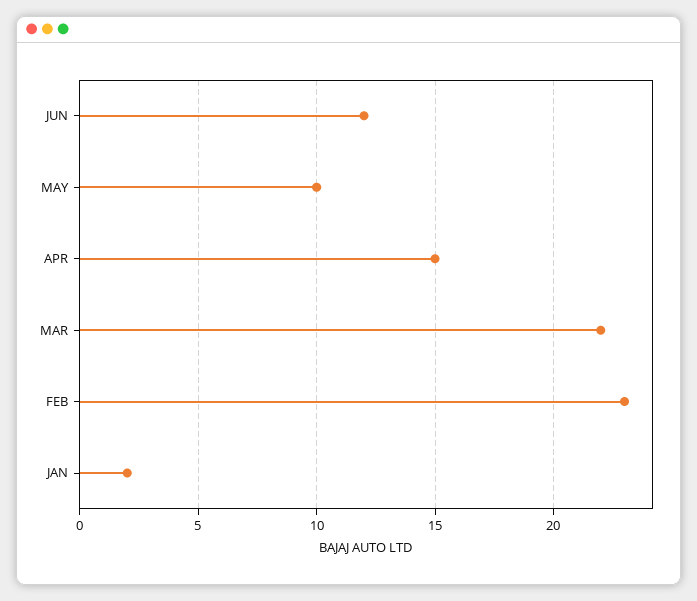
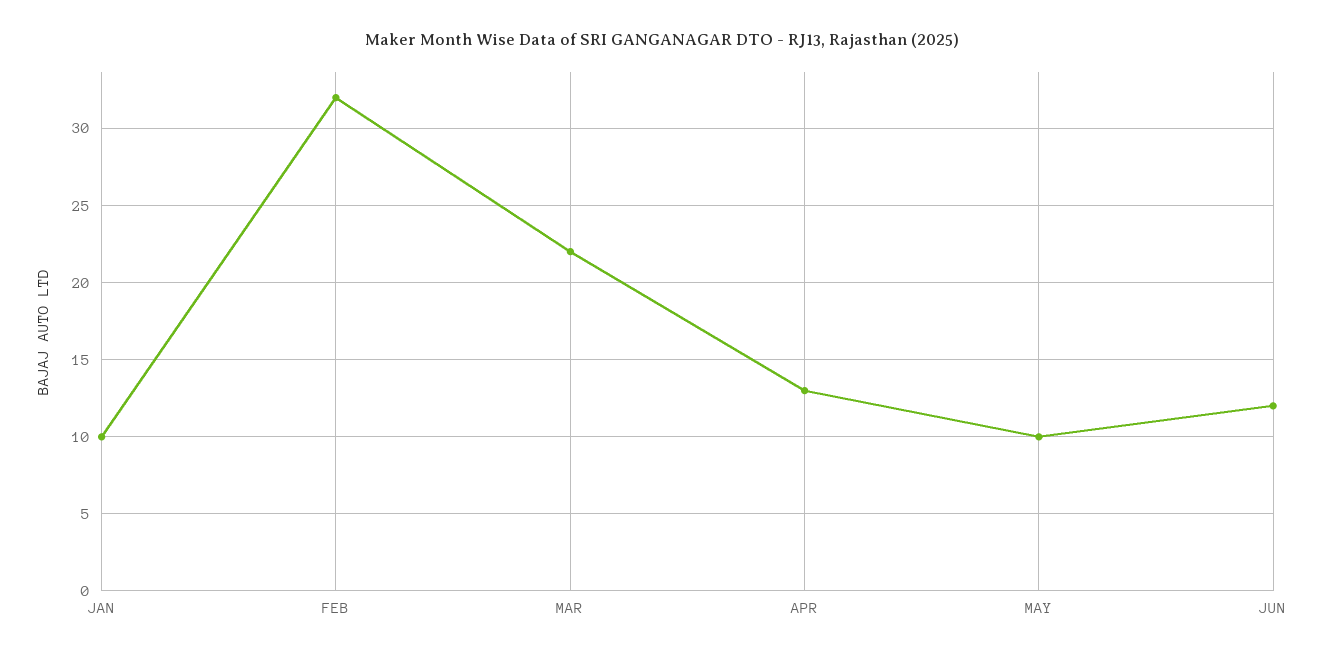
APR: 15 -> 13
FEB: 23 -> 32
JAN: 2 -> 10

